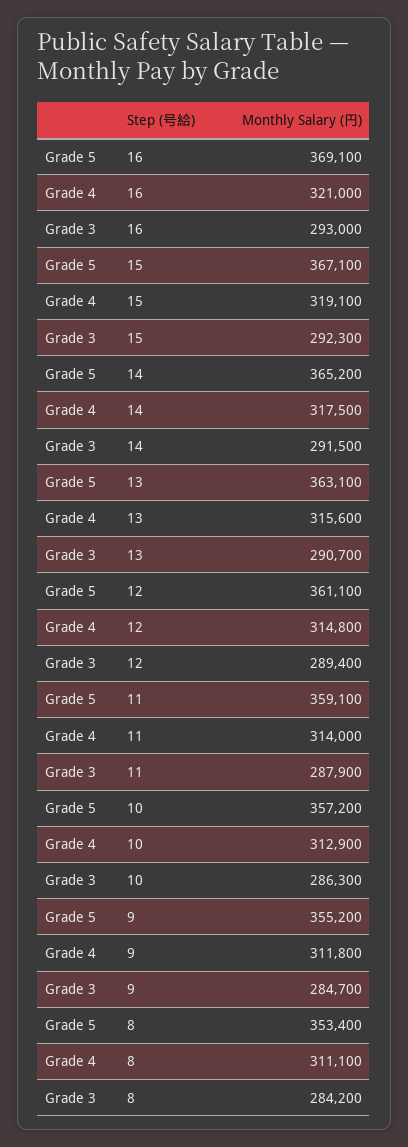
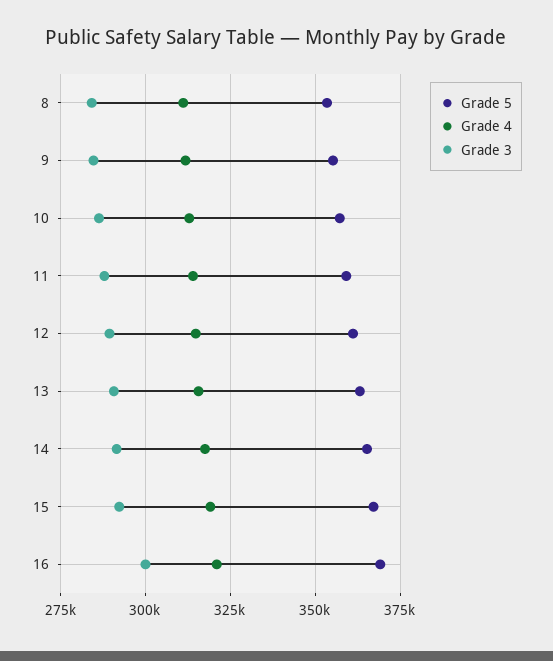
Grade 3, 16: 293000 -> 300000

